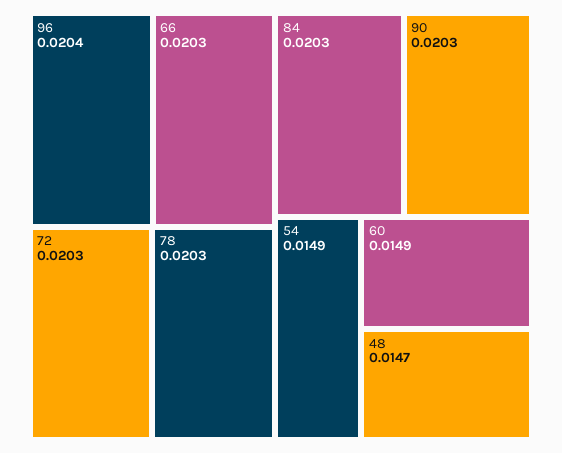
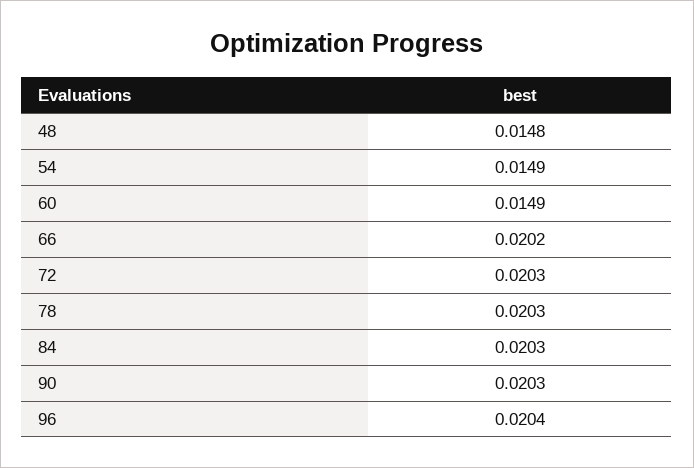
66: 0.0203 -> 0.0202
48: 0.0147 -> 0.0148

